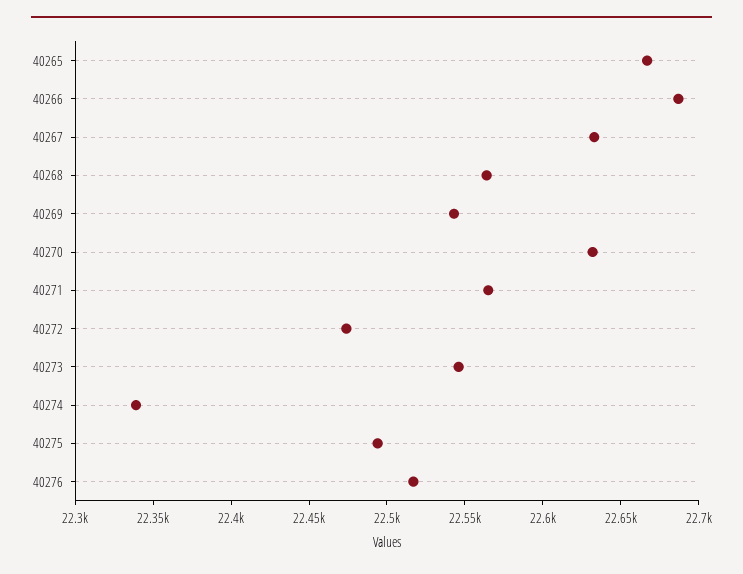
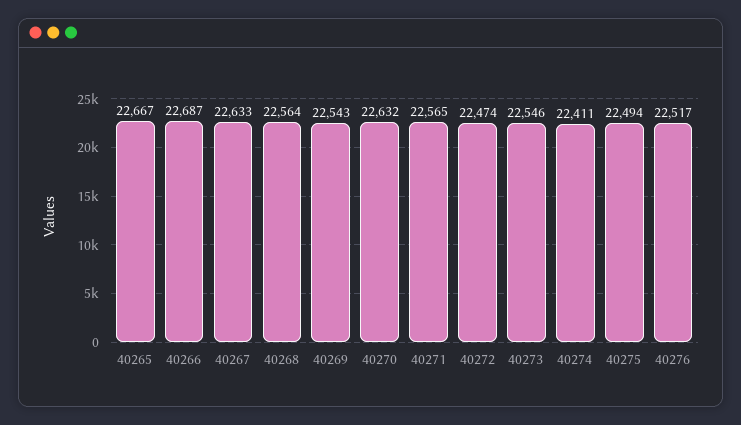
40274: 22340 -> 22411

